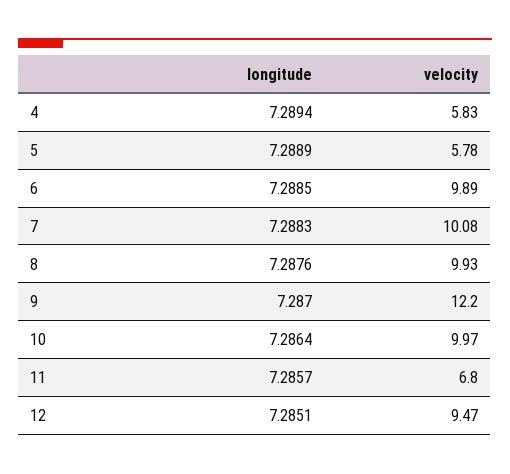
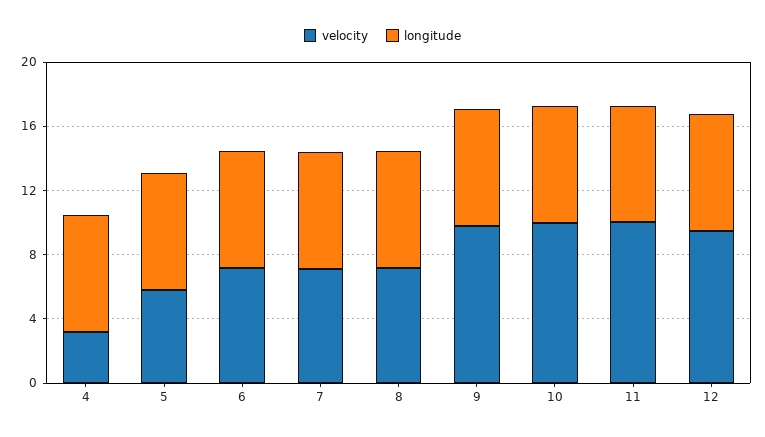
velocity, 4: 5.83 -> 3
velocity, 6: 9.89 -> 7
velocity, 7: 10.08 -> 7
velocity, 8: 9.93 -> 7
velocity, 9: 12.2 -> 10
velocity, 11: 6.8 -> 10

